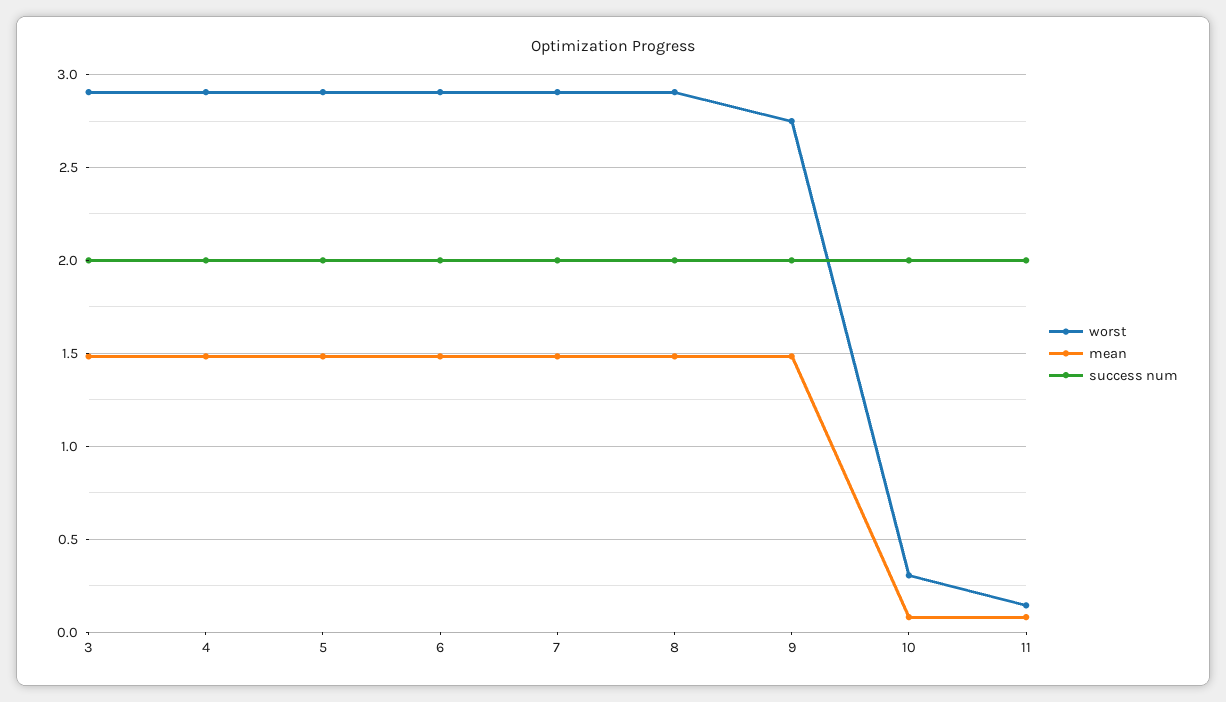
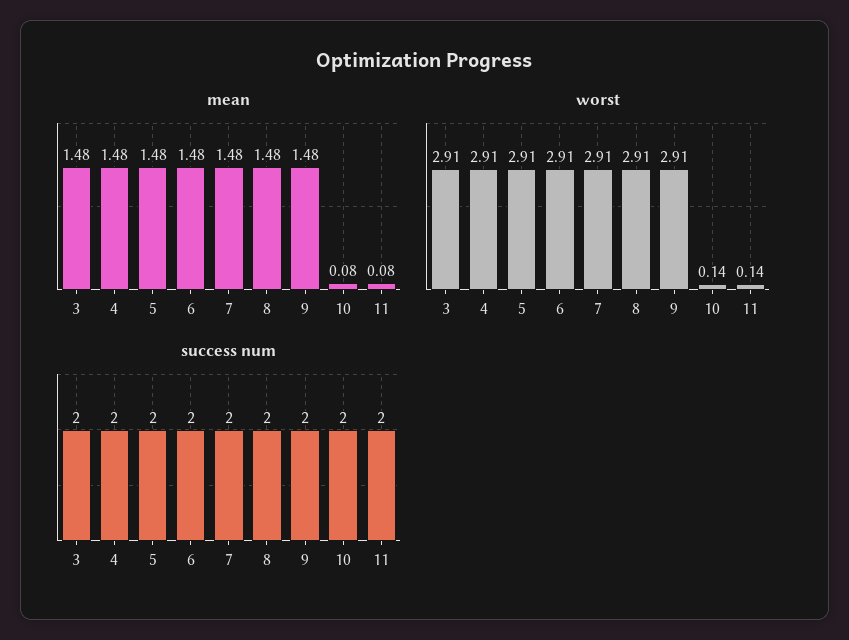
worst, 9: 2.75 -> 2.91
worst, 10: 0.3 -> 0.14

